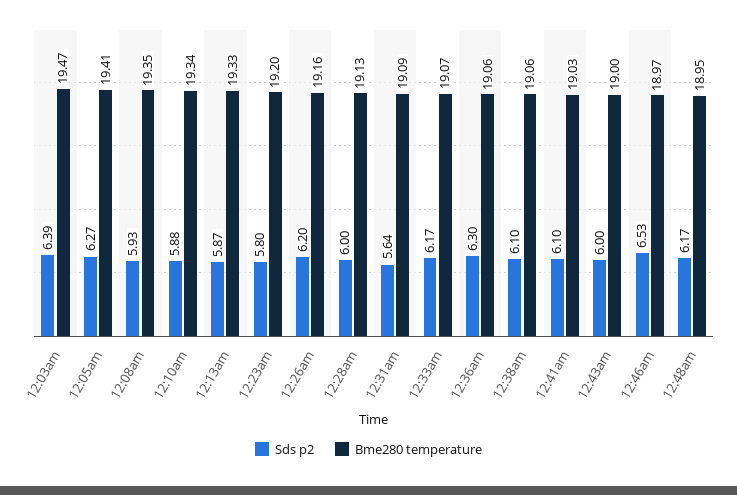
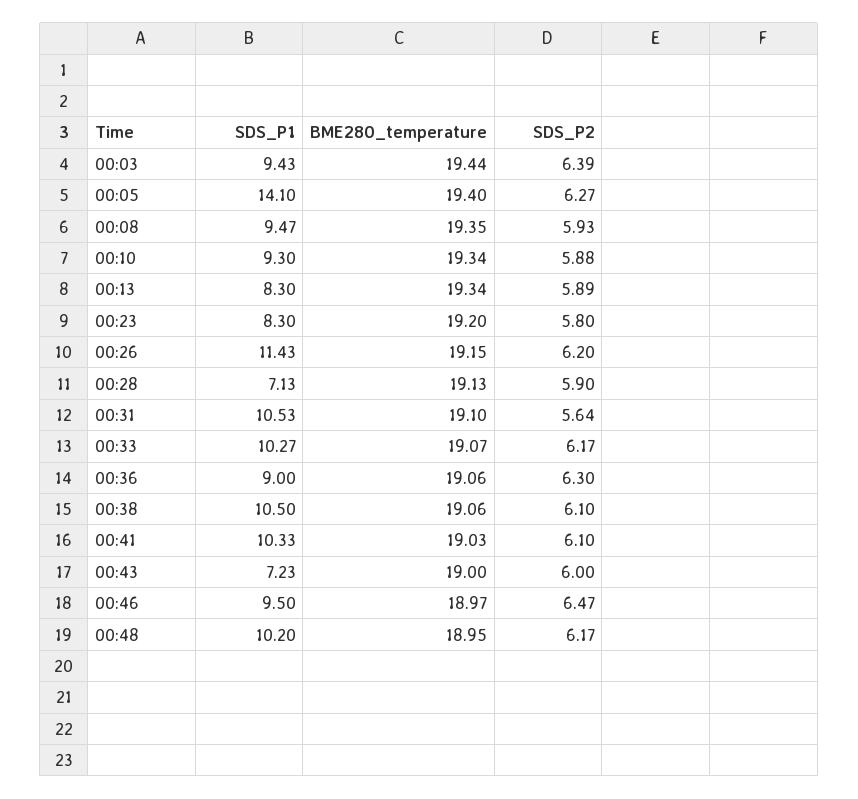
Bme280 temperature, 12:03am: 19.47 -> 19.44
Bme280 temperature, 12:05am: 19.41 -> 19.4
Sds p2, 12:13am: 5.87 -> 5.89
Bme280 temperature, 12:13am: 19.33 -> 19.34
Bme280 temperature, 12:26am: 19.16 -> 19.15
Sds p2, 12:28am: 6 -> 5.9
Bme280 temperature, 12:31am: 19.09 -> 19.1
Sds p2, 12:46am: 6.53 -> 6.47
SDS_P1, 12:03am: none -> 9.43
SDS_P1, 12:05am: none -> 14.1
SDS_P1, 12:08am: none -> 9.47
SDS_P1, 12:10am: none -> 9.3
SDS_P1, 12:13am: none -> 8.3
SDS_P1, 12:23am: none -> 8.3
SDS_P1, 12:26am: none -> 11.43
SDS_P1, 12:28am: none -> 7.13
SDS_P1, 12:31am: none -> 10.53
SDS_P1, 12:33am: none -> 10.27
SDS_P1, 12:36am: none -> 9
SDS_P1, 12:38am: none -> 10.5
SDS_P1, 12:41am: none -> 10.33
SDS_P1, 12:43am: none -> 7.23
SDS_P1, 12:46am: none -> 9.5
SDS_P1, 12:48am: none -> 10.2

